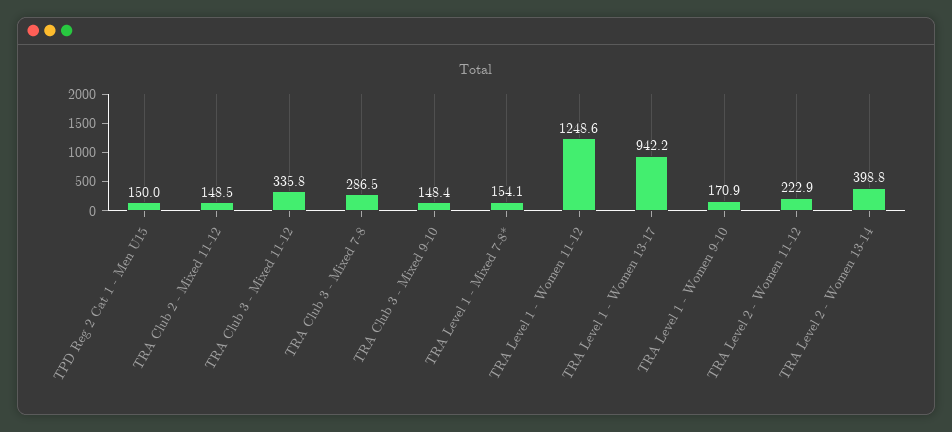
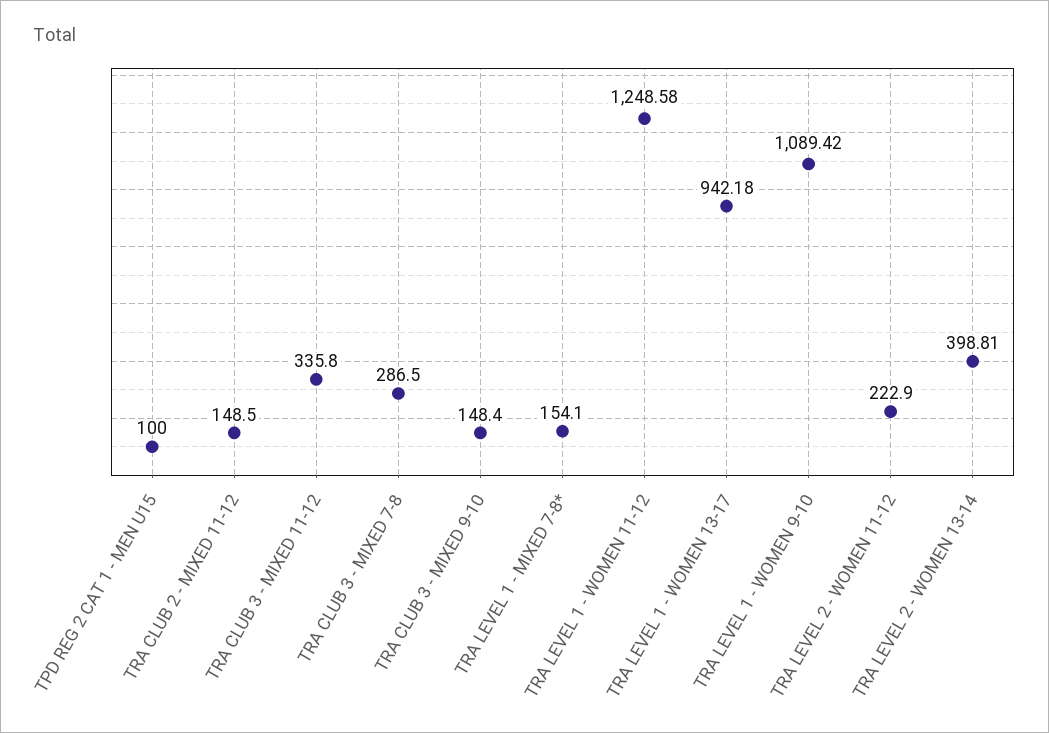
TPD Reg 2 Cat 1 - Men U15: 150 -> 100
TRA Level 1 - Women 9-10: 170.9 -> 1089.42

